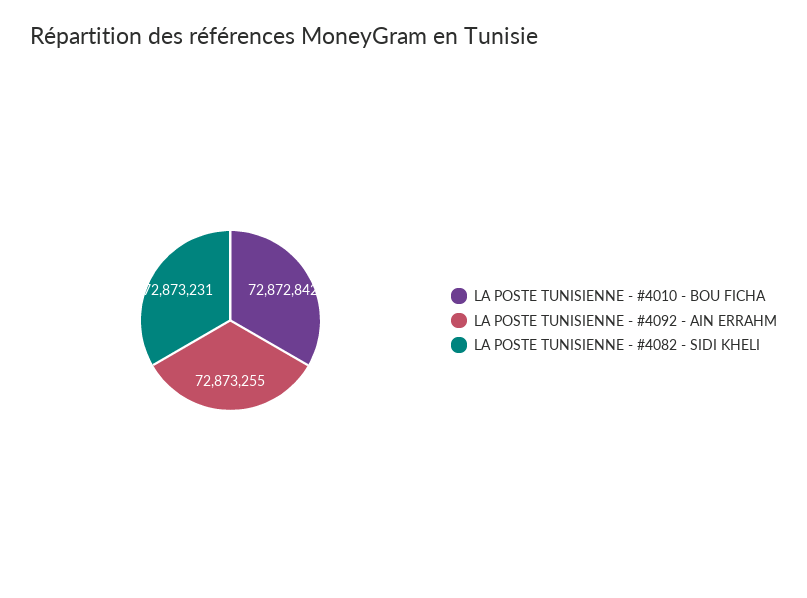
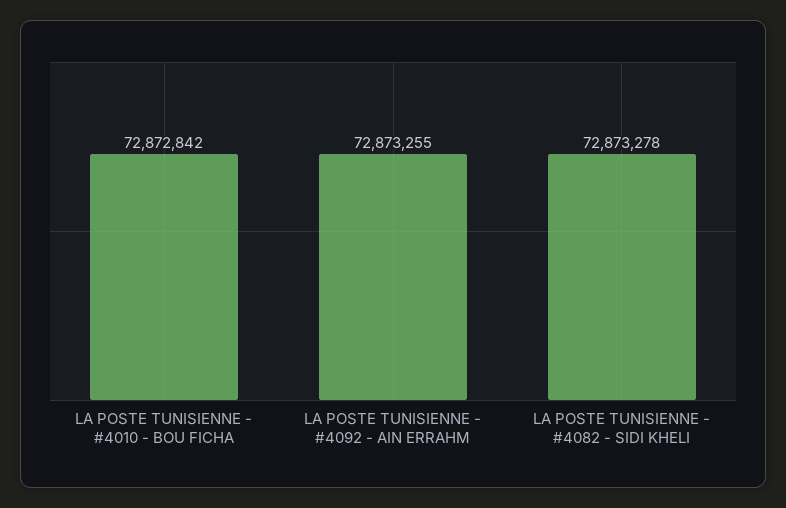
LA POSTE TUNISIENNE - #4082 - SIDI KHELI: 72873231 -> 72873278

